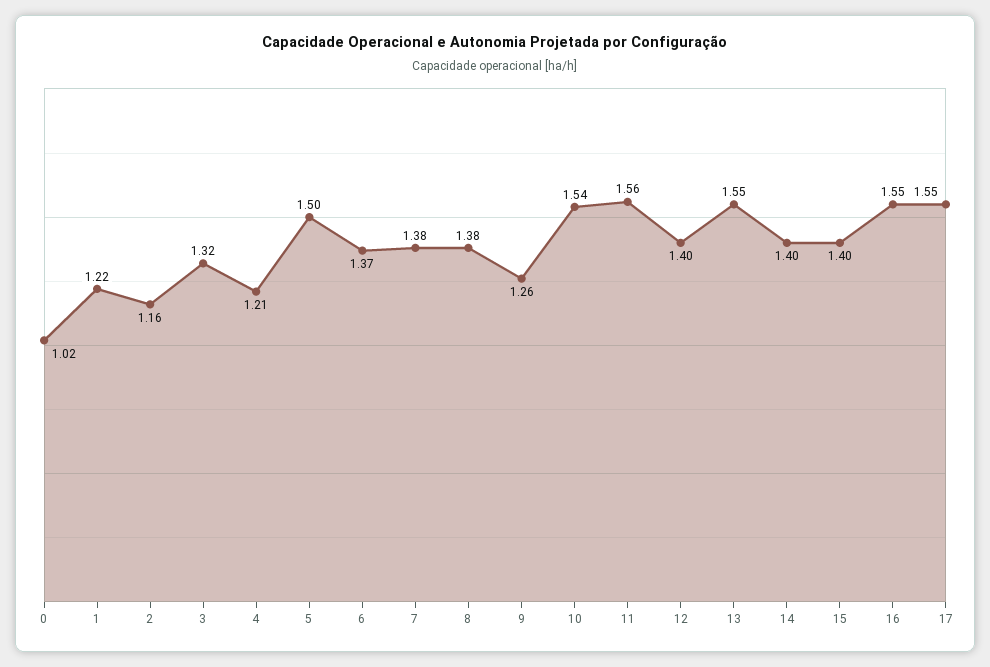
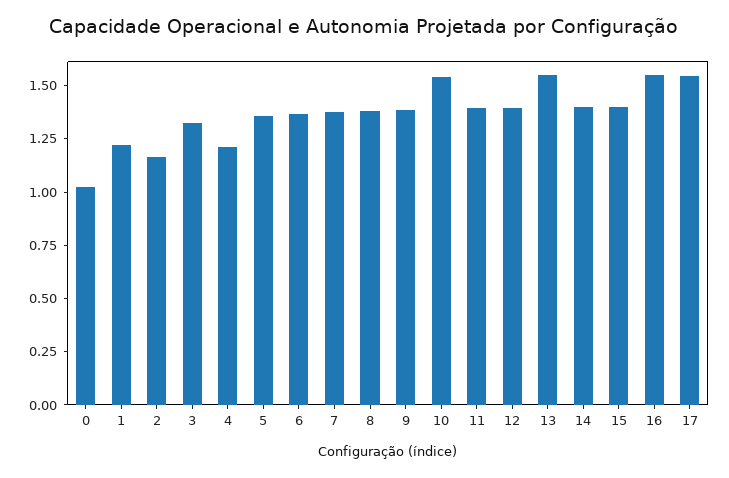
5: 1.5 -> 1.35
9: 1.26 -> 1.4
11: 1.56 -> 1.4

